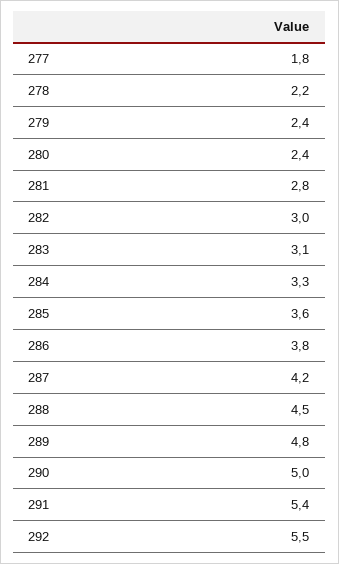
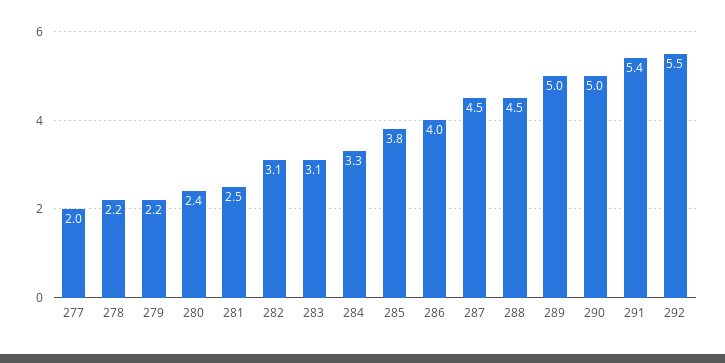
277: 1.8 -> 2
279: 2.4 -> 2.2
281: 2.8 -> 2.5
282: 3 -> 3.1
285: 3.6 -> 3.8
286: 3.8 -> 4
287: 4.2 -> 4.5
289: 4.8 -> 5

